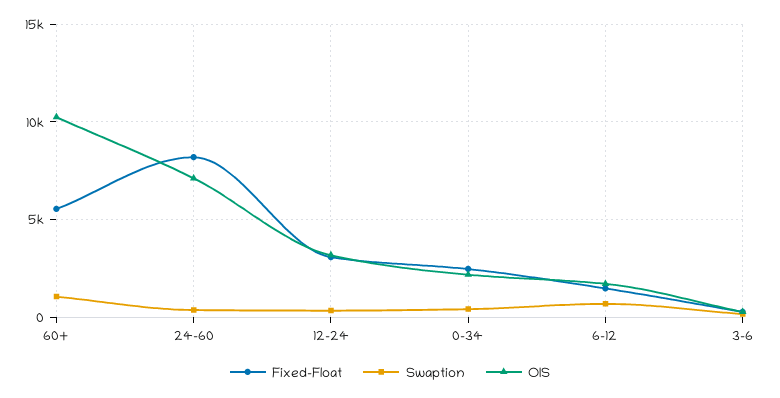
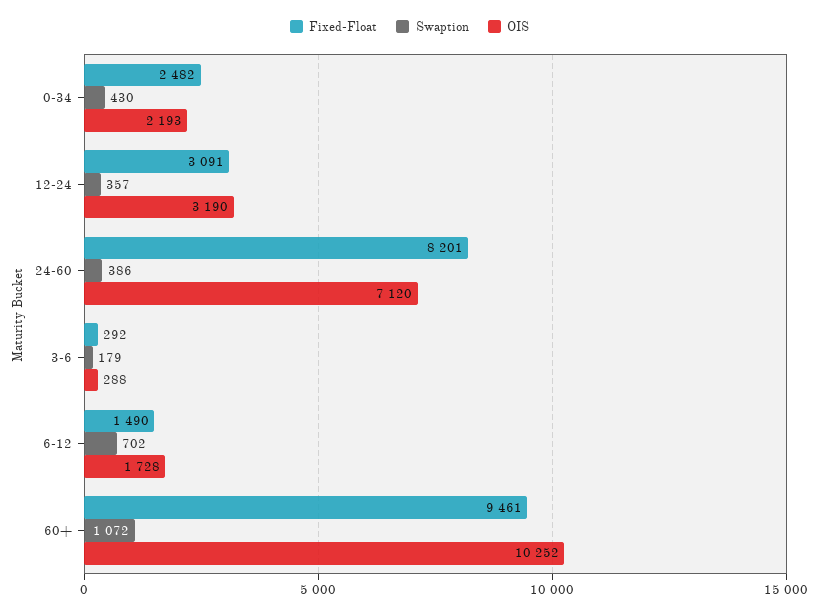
Fixed-Float, 60+: 5500 -> 9461

